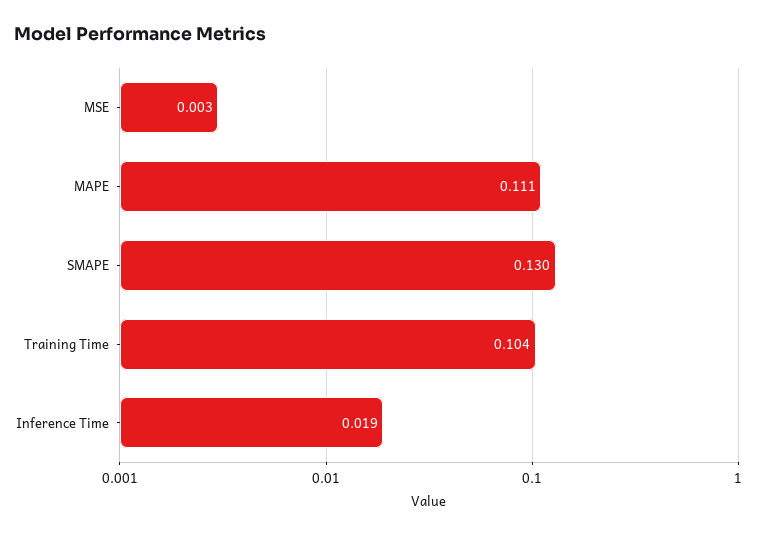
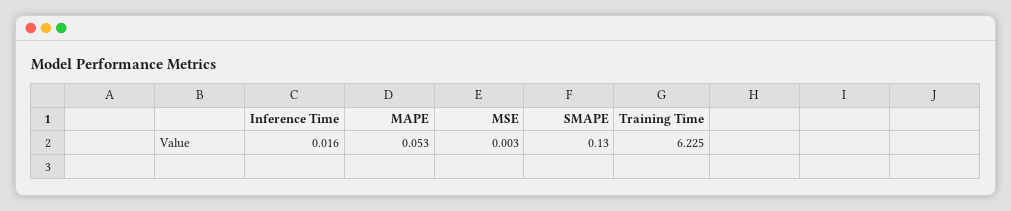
MAPE: 0.111 -> 0.053
Training Time: 0.104 -> 6.225
Inference Time: 0.019 -> 0.016

